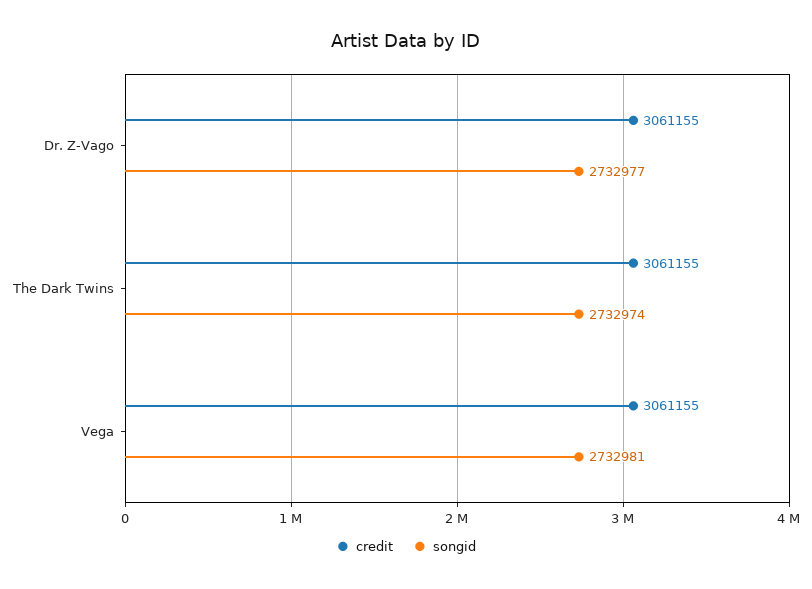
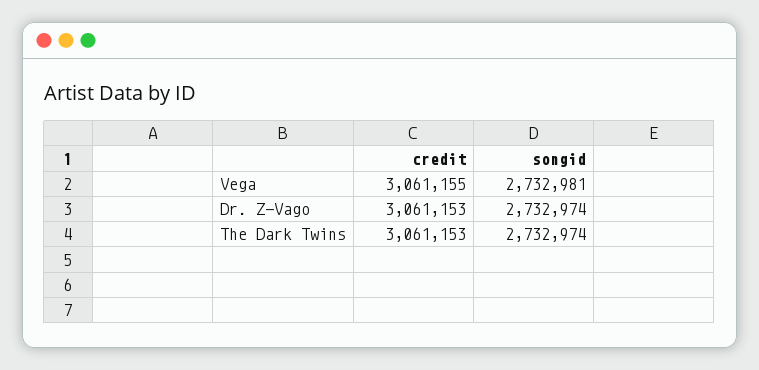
credit, Dr. Z-Vago: 3061155 -> 3061153
songid, Dr. Z-Vago: 2732977 -> 2732974
credit, The Dark Twins: 3061155 -> 3061153

